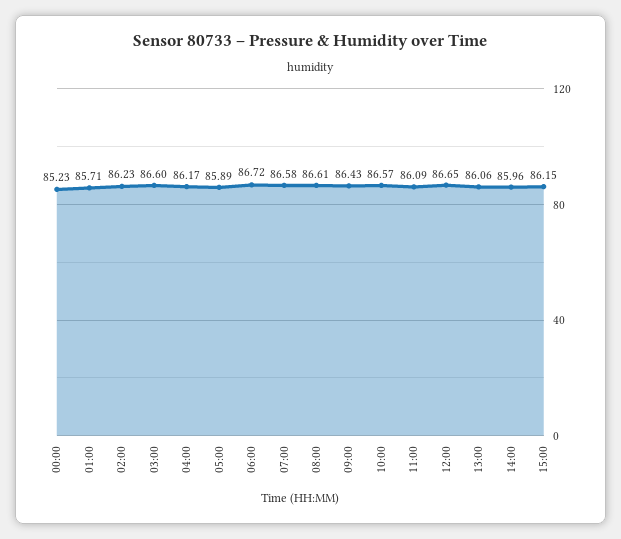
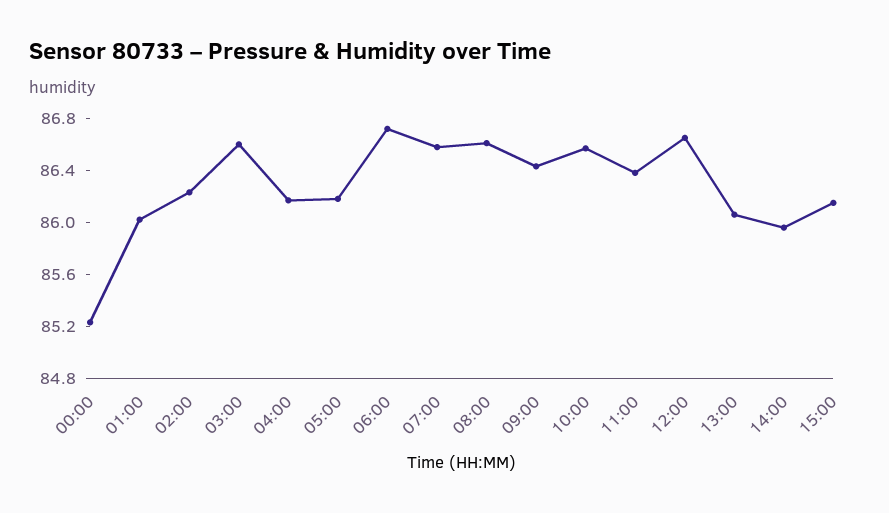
01:00: 85.71 -> 86
05:00: 85.89 -> 86.2
11:00: 86.09 -> 86.4

